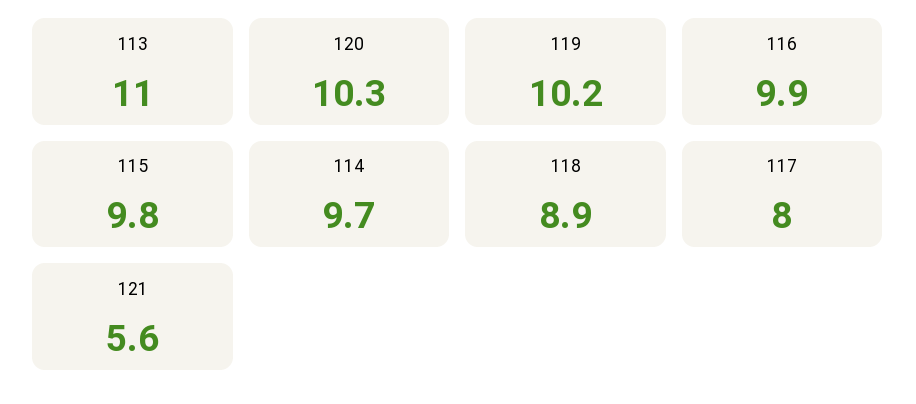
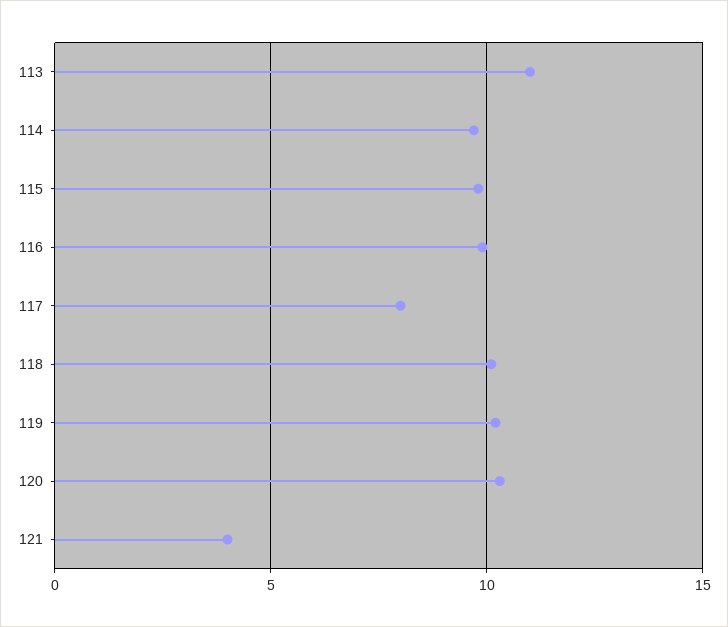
118: 8.9 -> 10
121: 5.6 -> 4

